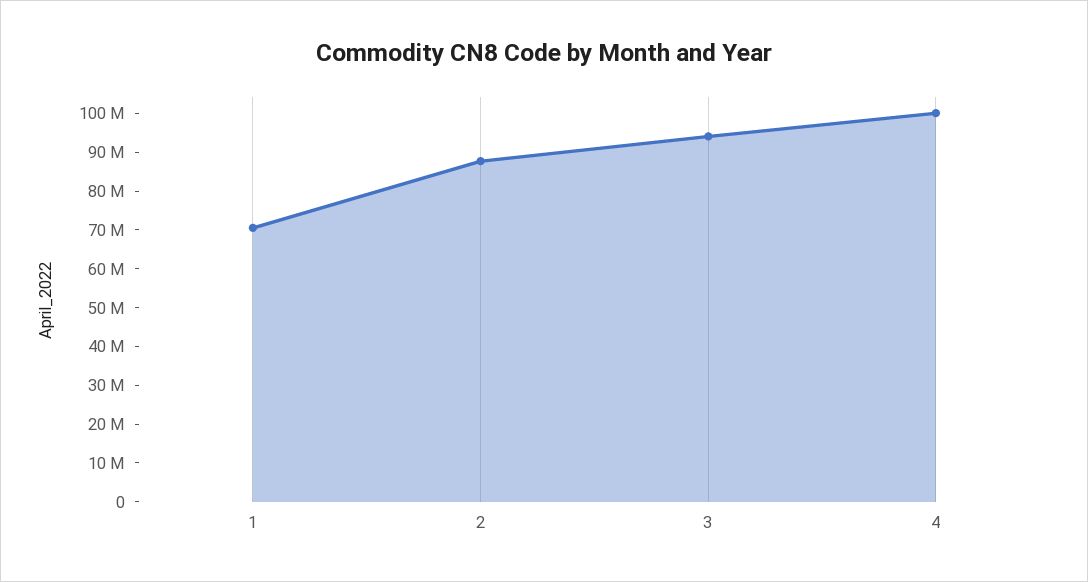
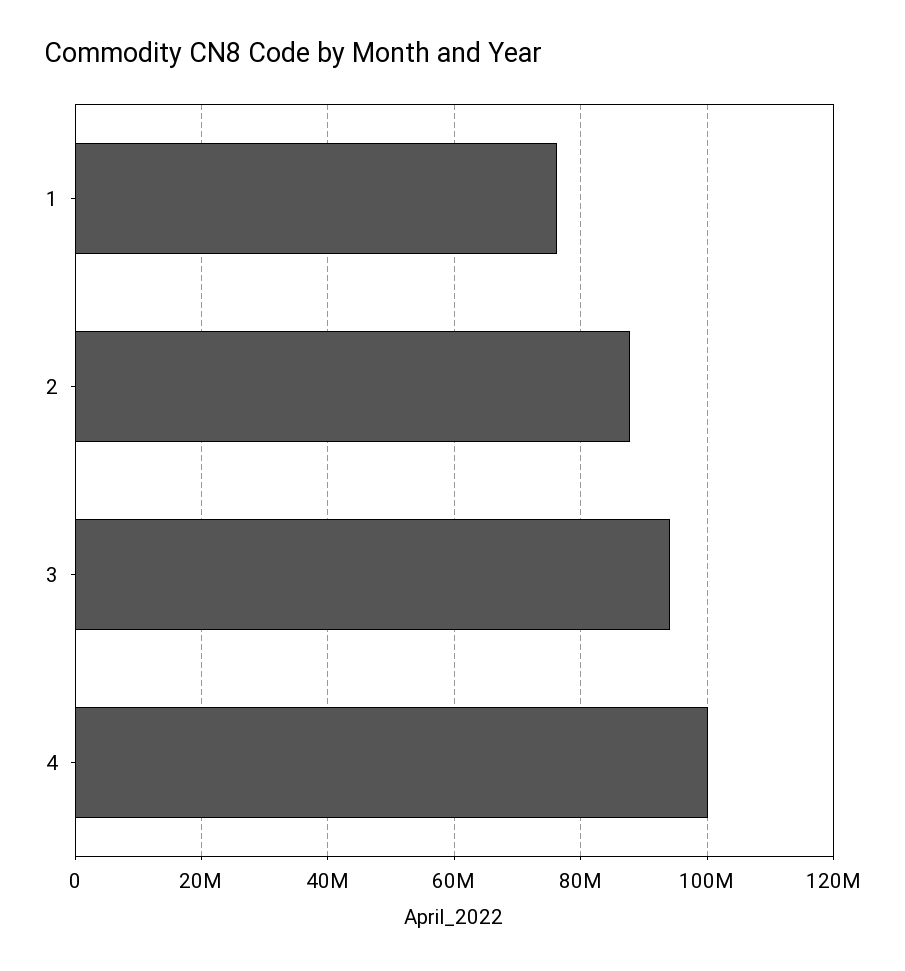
1: 70000000 -> 76000000

